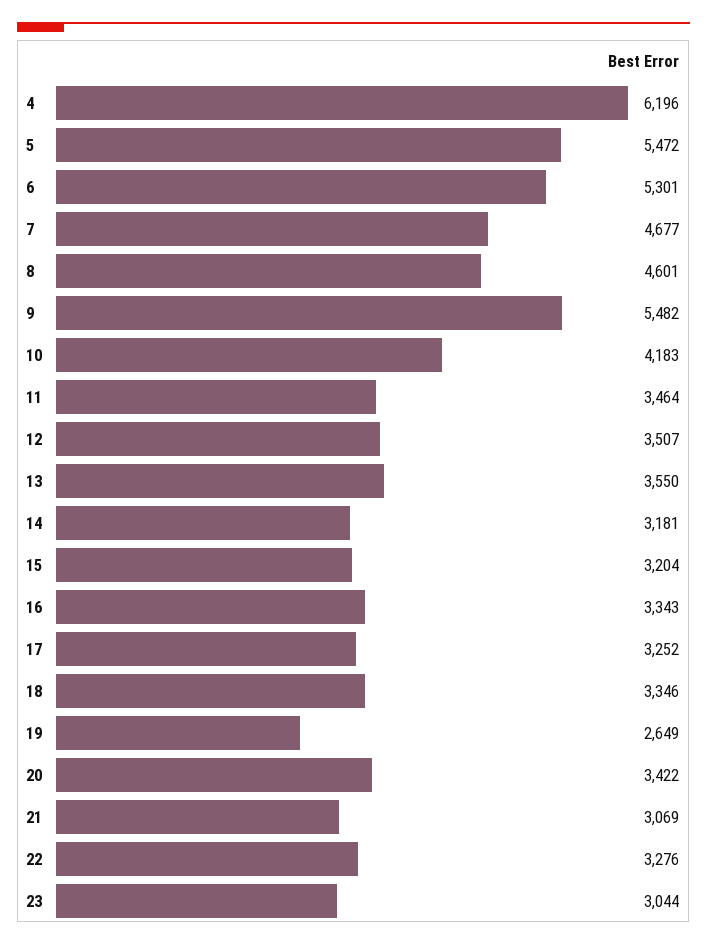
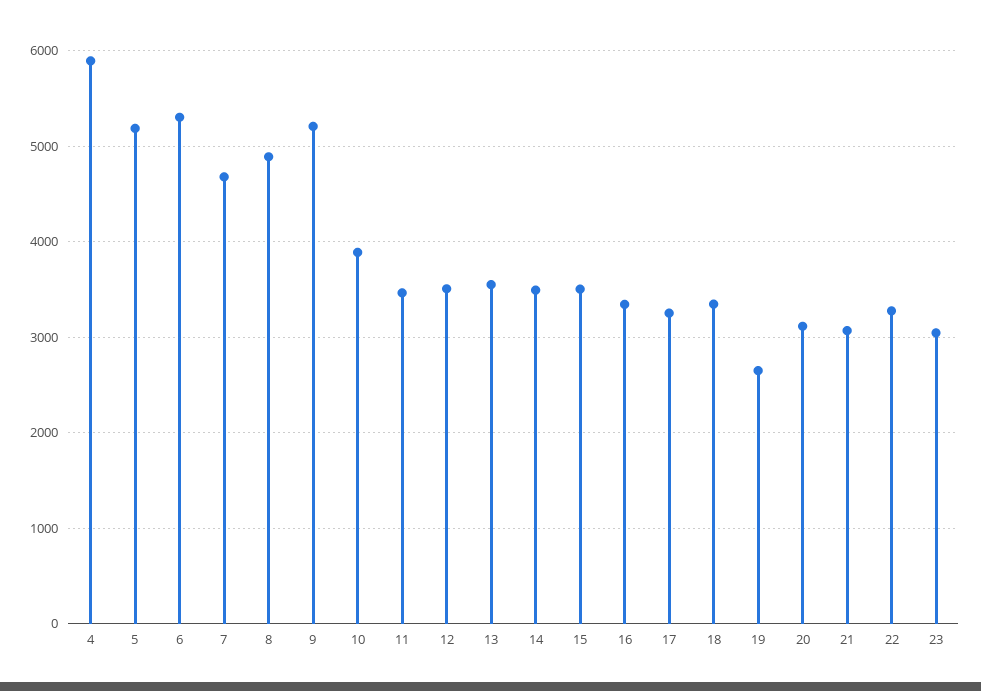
4: 6196 -> 5900
5: 5472 -> 5200
8: 4601 -> 4900
9: 5482 -> 5200
10: 4183 -> 3900
14: 3181 -> 3500
15: 3204 -> 3500
20: 3422 -> 3100

